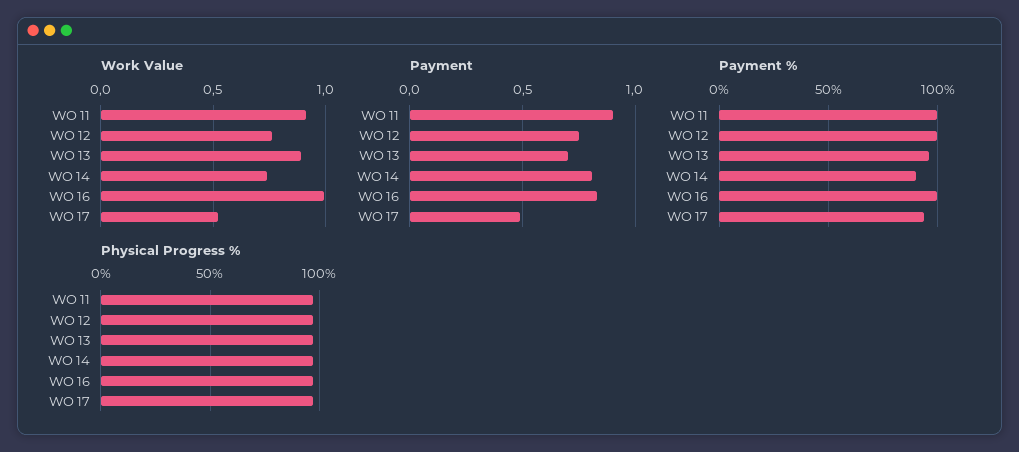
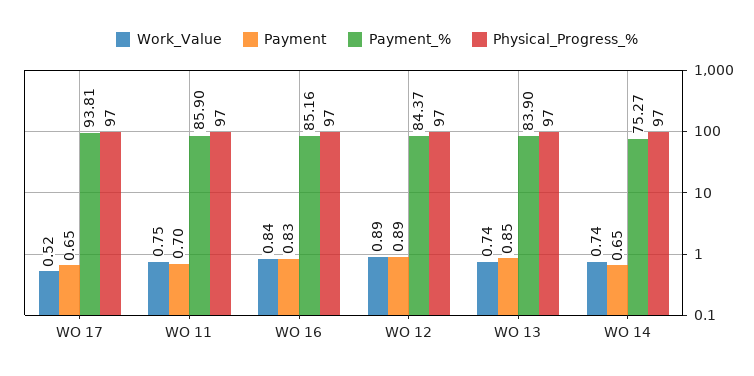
Work Value, WO 11: 0.9 -> 0.75
Work Value, WO 12: 0.75 -> 0.89
Work Value, WO 13: 0.9 -> 0.74
Work Value, WO 16: 1 -> 0.84
Payment, WO 11: 0.9 -> 0.7
Payment, WO 12: 0.75 -> 0.89
Payment, WO 13: 0.7 -> 0.85
Payment, WO 14: 0.8 -> 0.65
Payment, WO 17: 0.5 -> 0.65
Payment %, WO 11: 100 -> 85.9
Payment %, WO 12: 100 -> 84.37
Payment %, WO 13: 95 -> 83.9
Payment %, WO 14: 90 -> 75.27
Payment %, WO 16: 100 -> 85.16

